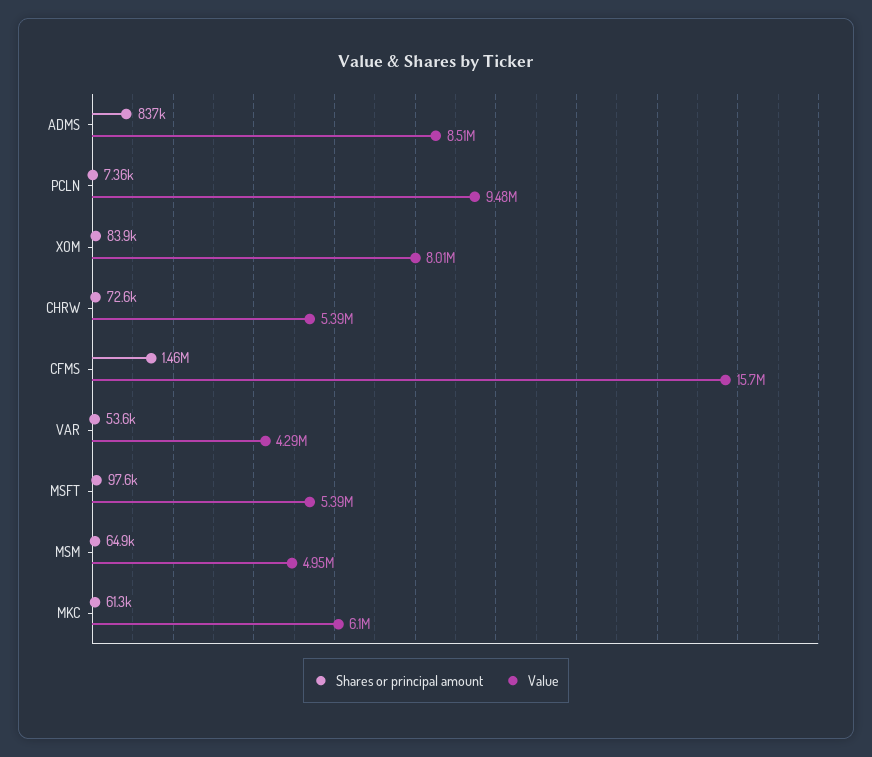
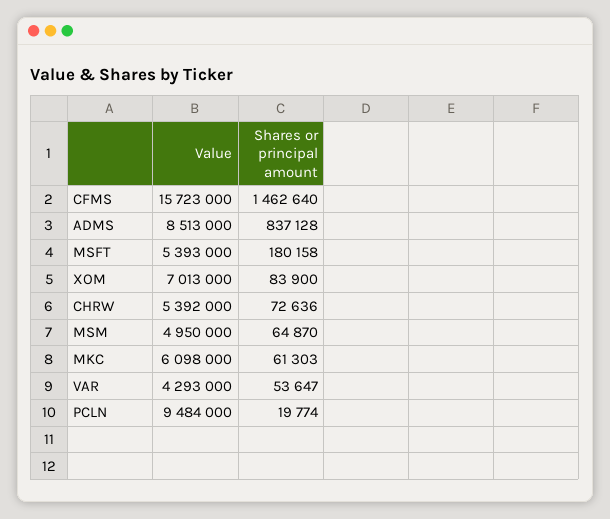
Shares or principal amount, PCLN: 7360 -> 19774
Value, XOM: 8010000 -> 7013000
Shares or principal amount, MSFT: 97600 -> 180158

